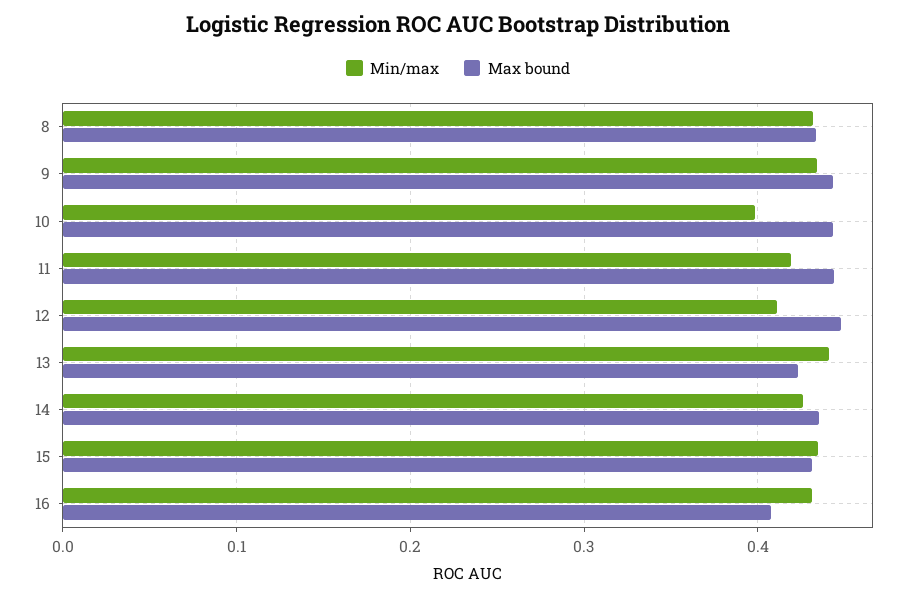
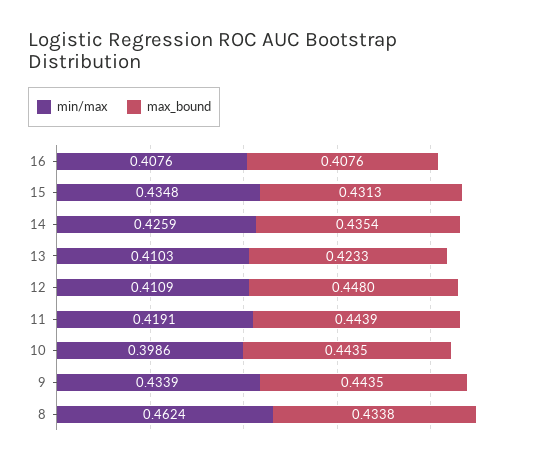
Min/max, 8: 0.43 -> 0.4624
Min/max, 13: 0.44 -> 0.4103
Min/max, 16: 0.43 -> 0.4076

